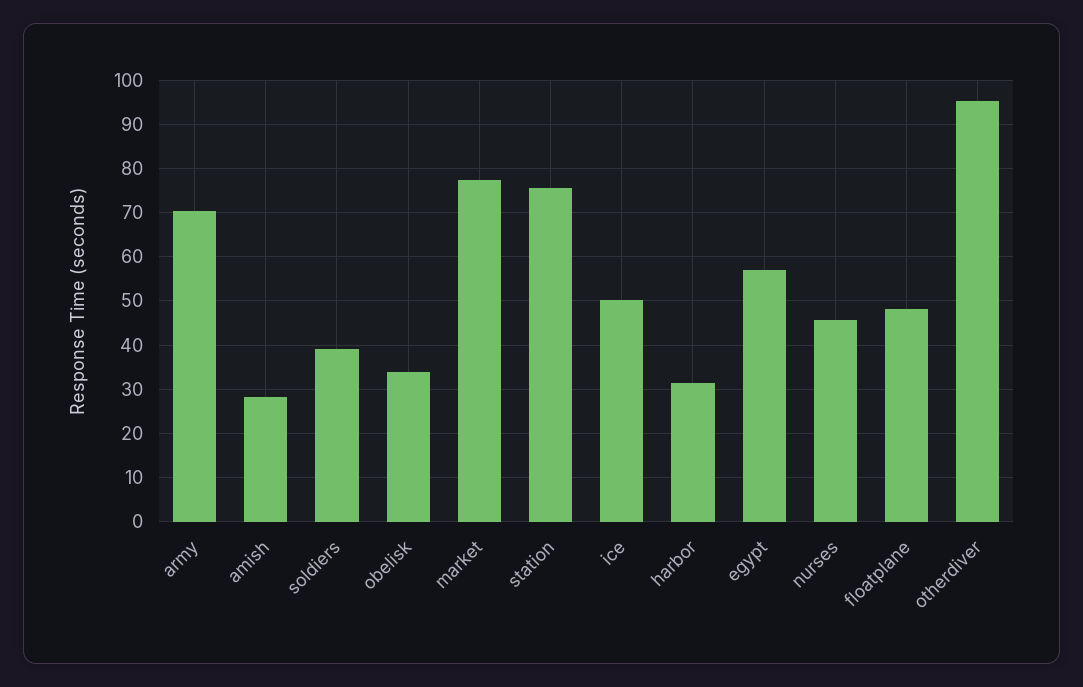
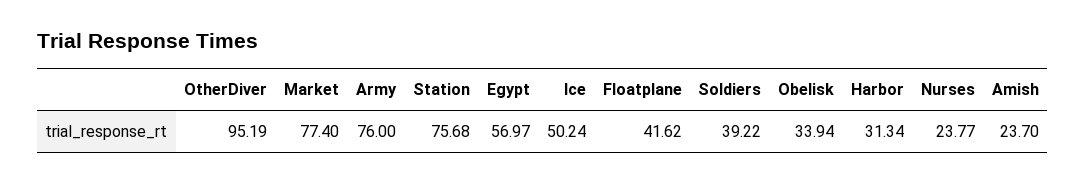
army: 70 -> 76
amish: 28 -> 23.7
nurses: 46 -> 23.77
floatplane: 48 -> 41.62

